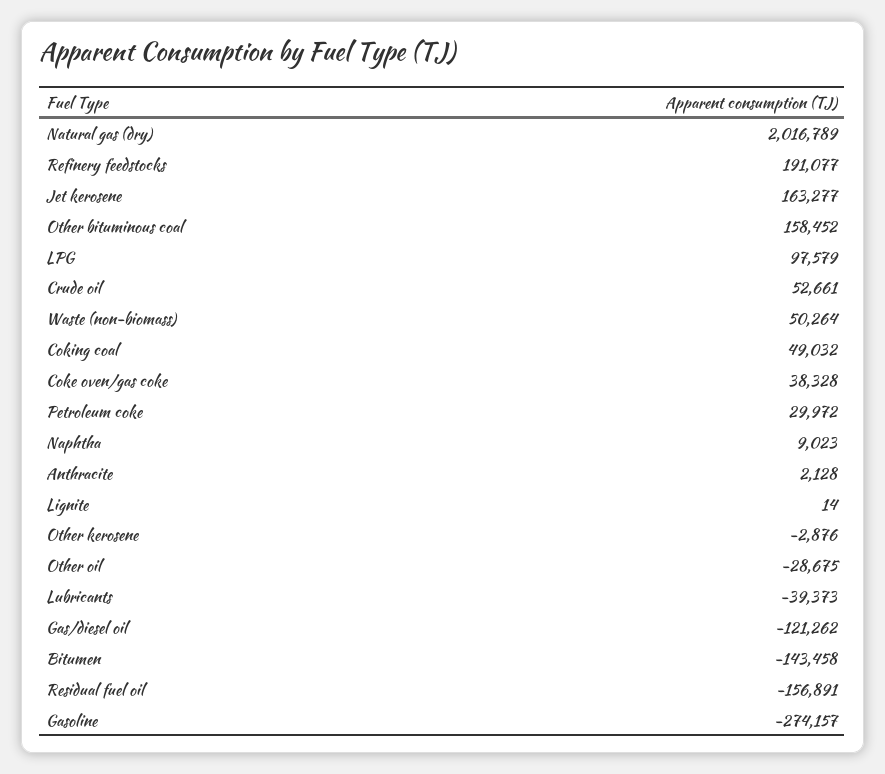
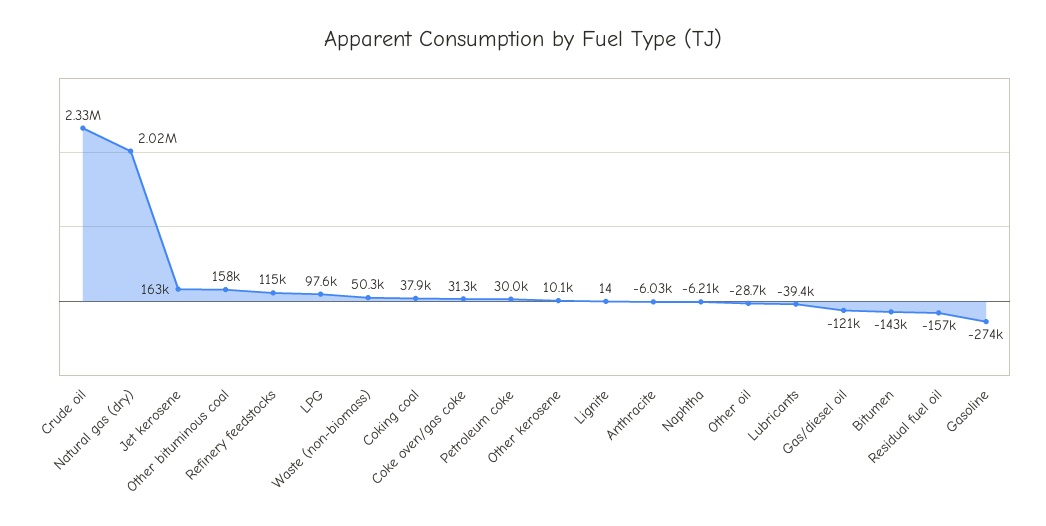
Refinery feedstocks: 191077 -> 115000
Crude oil: 52661 -> 2330000
Coking coal: 49032 -> 37900
Coke oven/gas coke: 38328 -> 31300
Naphtha: 9023 -> -6210
Anthracite: 2128 -> -6030
Other kerosene: -2876 -> 10100

